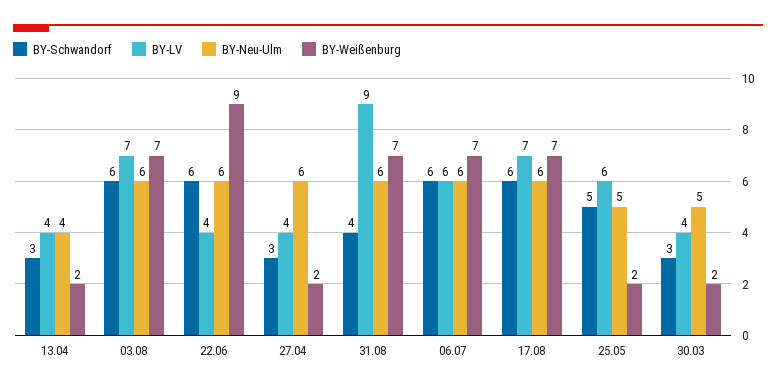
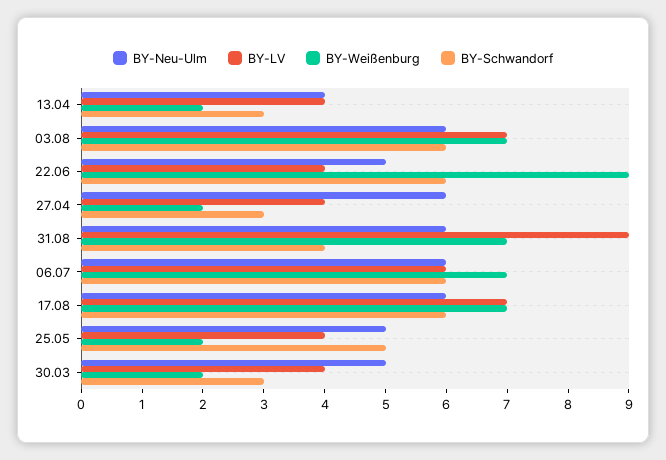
BY-Neu-Ulm, 22.06: 6 -> 5
BY-LV, 25.05: 6 -> 4

